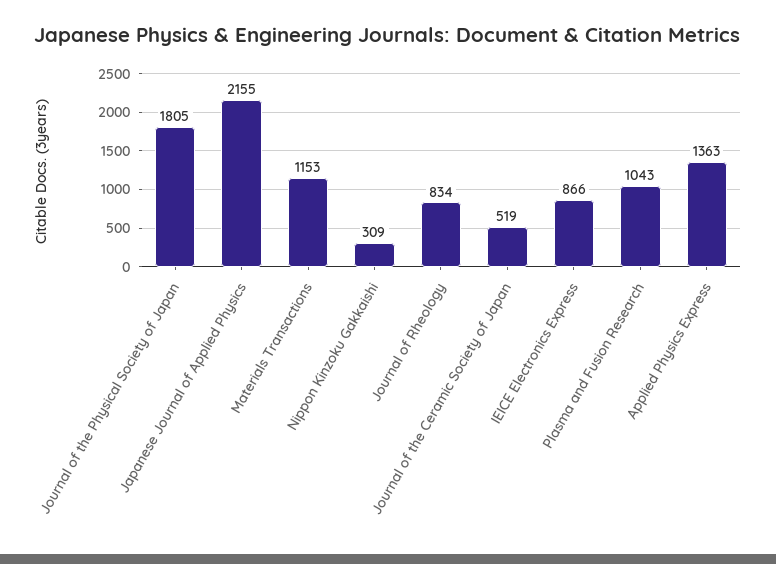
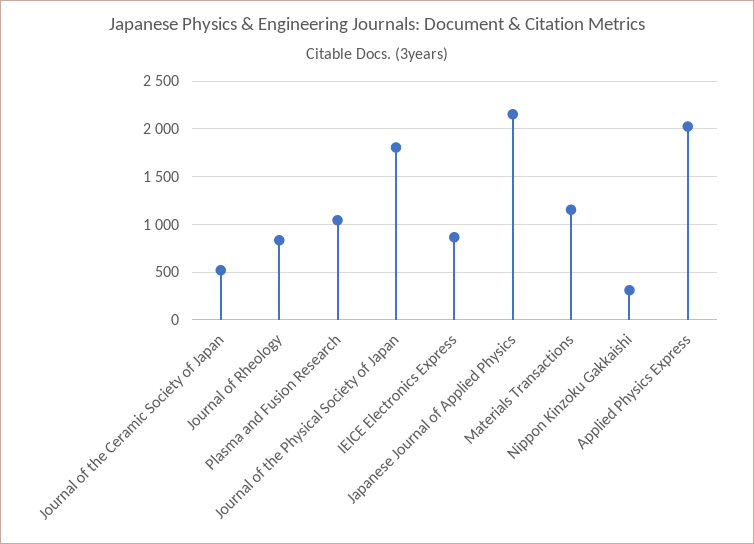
Applied Physics Express: 1363 -> 2000

